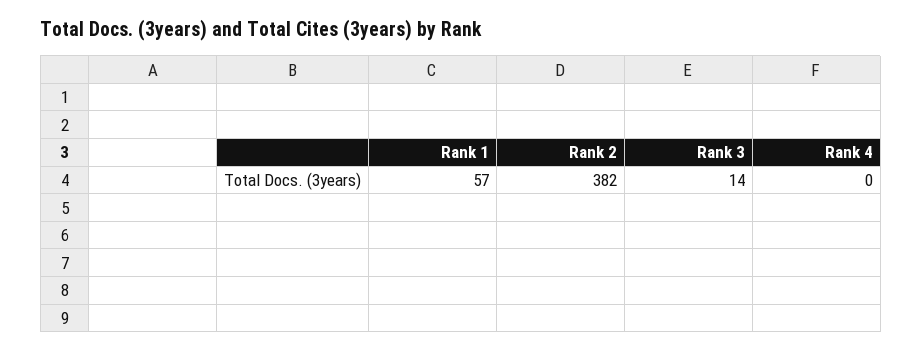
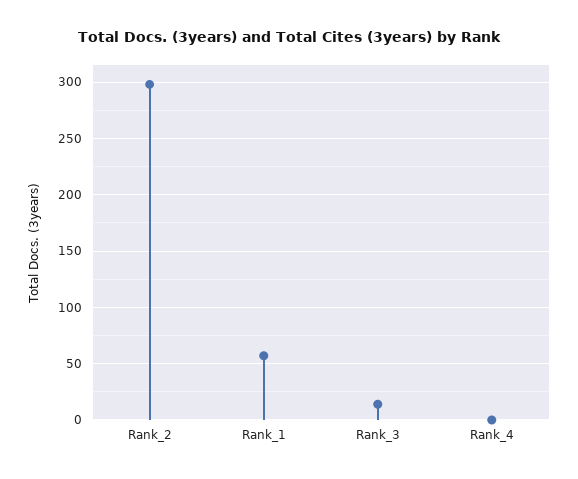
Rank 2: 382 -> 300

